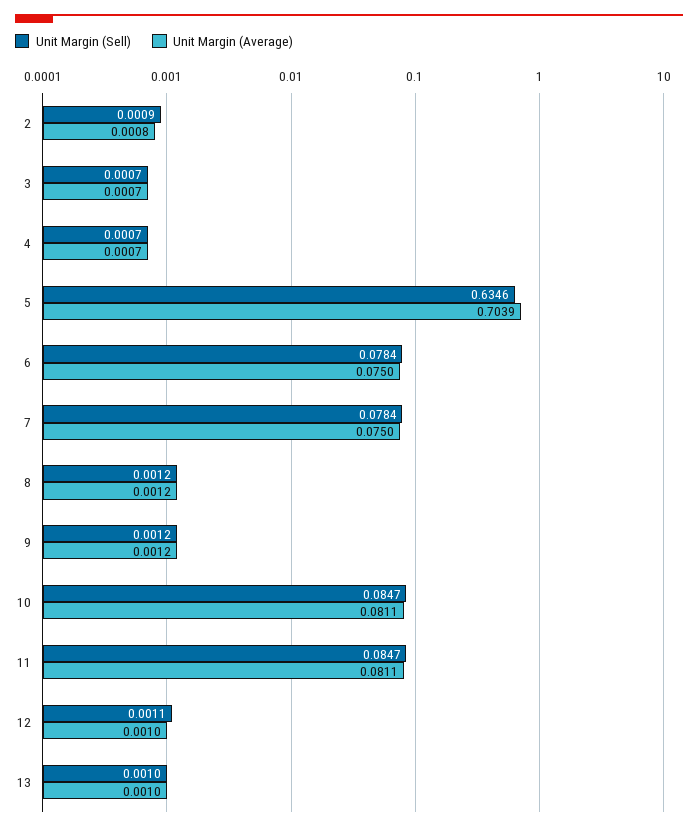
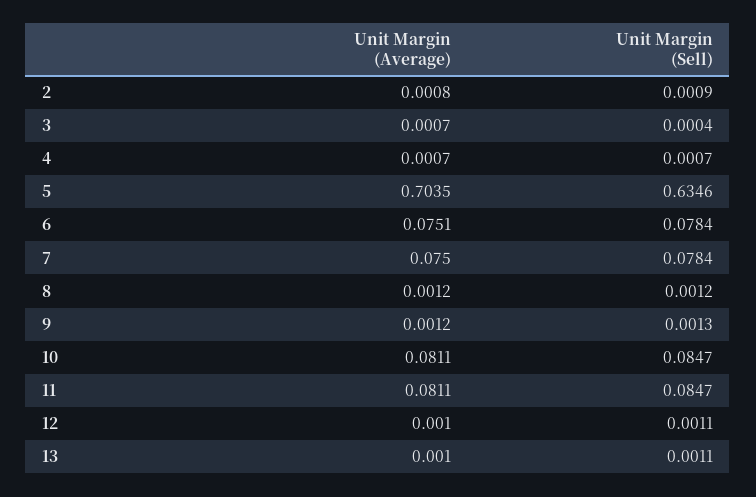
Unit Margin (Sell), 3: 0.0007 -> 0.0004
Unit Margin (Average), 5: 0.7039 -> 0.7035
Unit Margin (Average), 6: 0.075 -> 0.0751
Unit Margin (Sell), 9: 0.0012 -> 0.0013
Unit Margin (Sell), 13: 0.001 -> 0.0011

